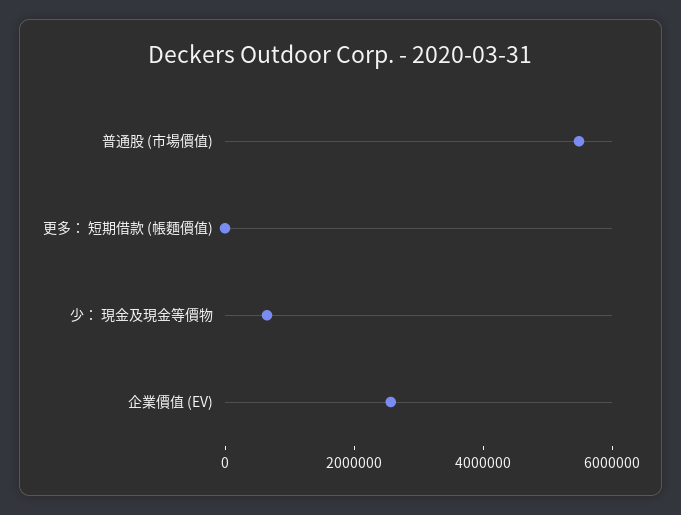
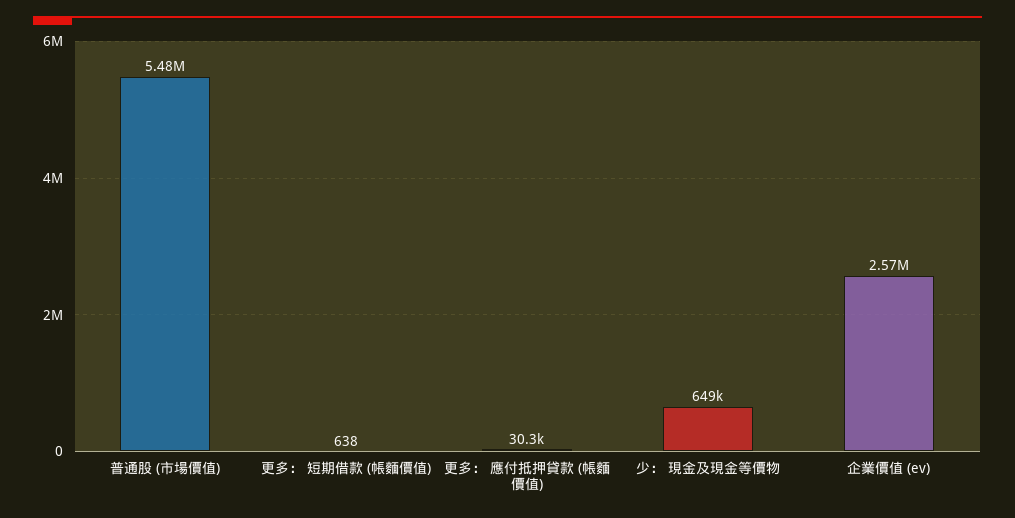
更多： 應付抵押貸款 (帳麵價值): none -> 30300

